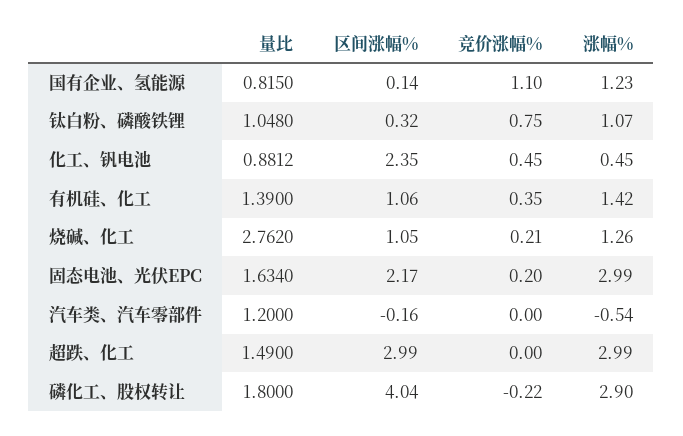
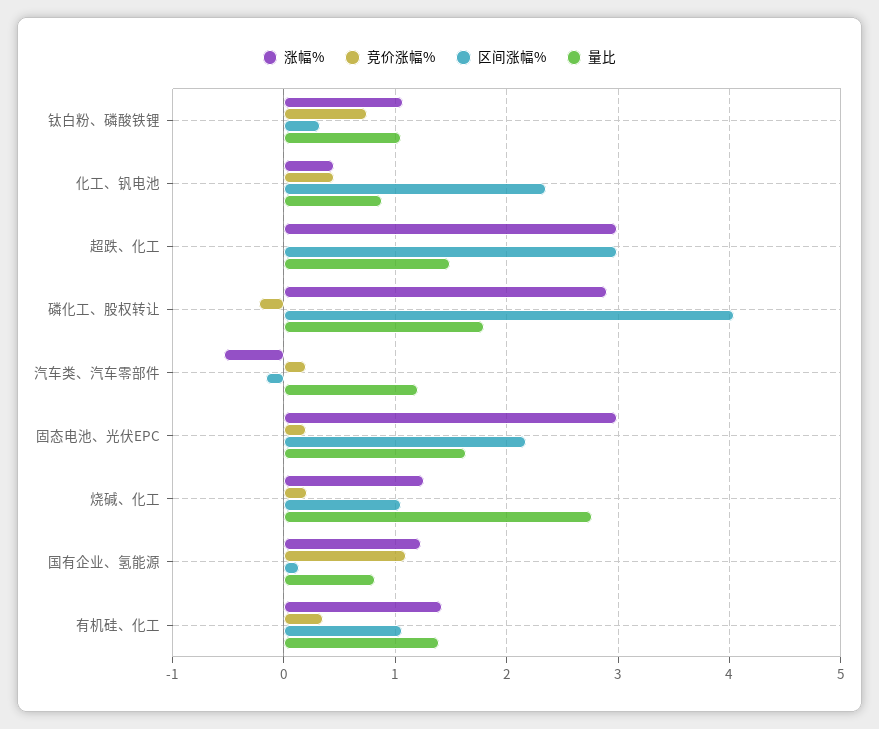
竞价涨幅%, 汽车类、汽车零部件: 0 -> 0.2

